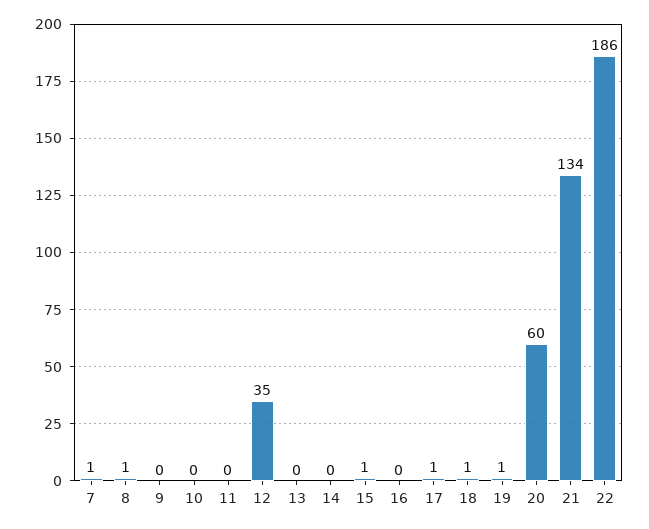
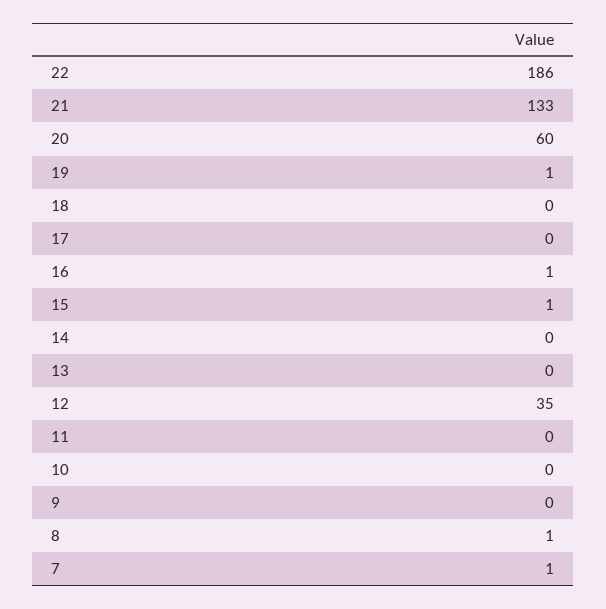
16: 0 -> 1
17: 1 -> 0
18: 1 -> 0
21: 134 -> 133

